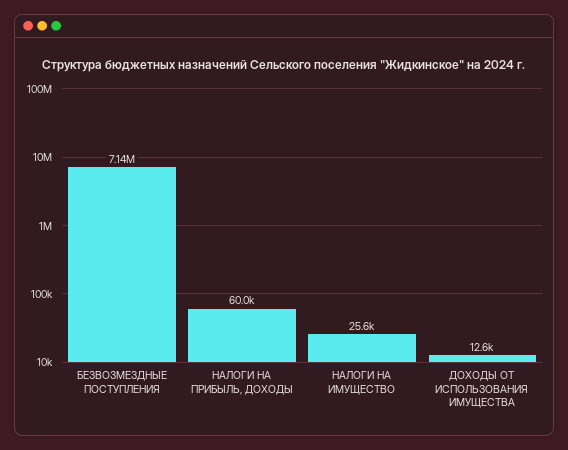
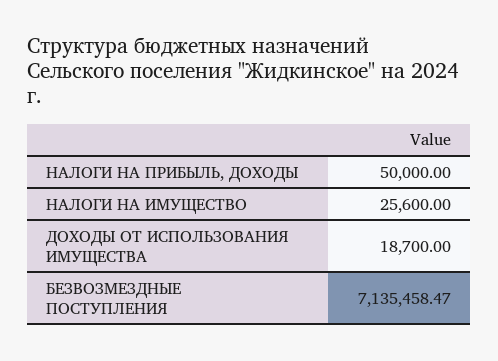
НАЛОГИ НА ПРИБЫЛЬ, ДОХОДЫ: 60000 -> 50000
ДОХОДЫ ОТ ИСПОЛЬЗОВАНИЯ ИМУЩЕСТВА: 12600 -> 18700

